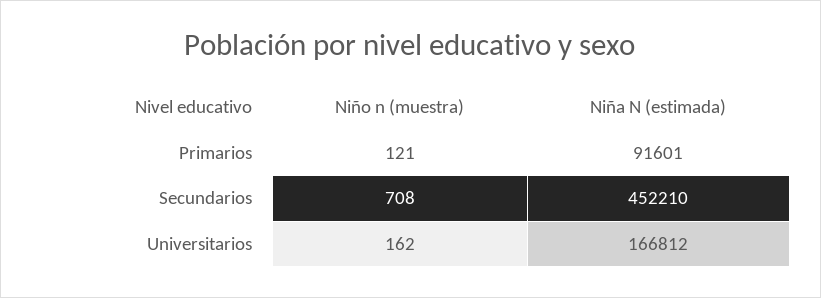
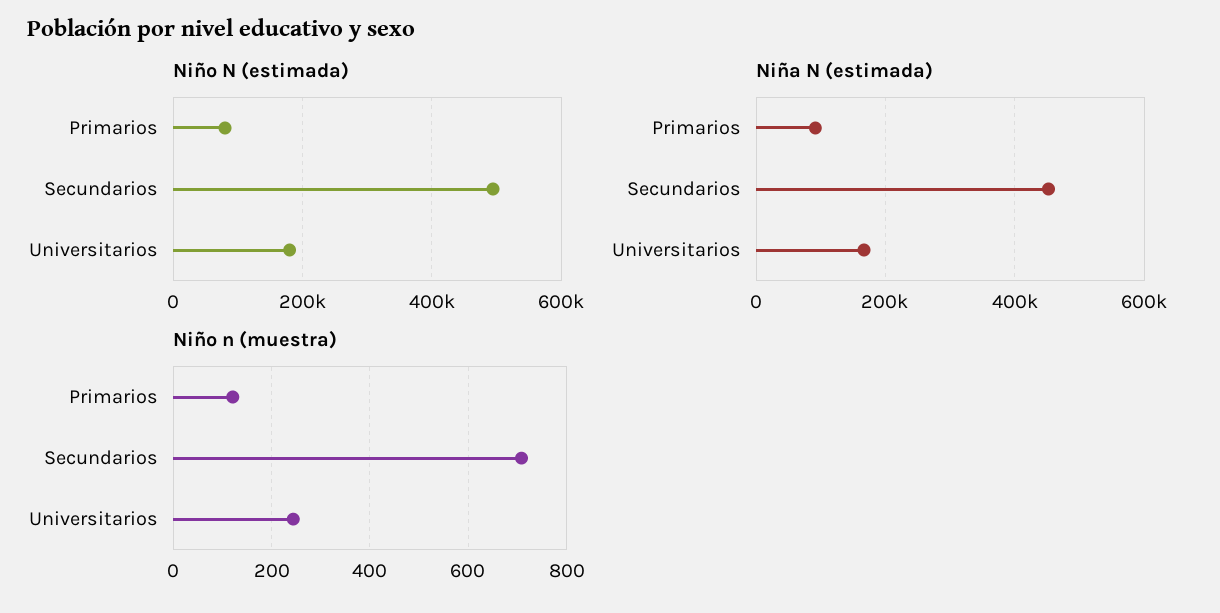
Niño n (muestra), Universitarios: 162 -> 240
Niño N (estimada), Primarios: none -> 80000
Niño N (estimada), Secundarios: none -> 500000
Niño N (estimada), Universitarios: none -> 180000

